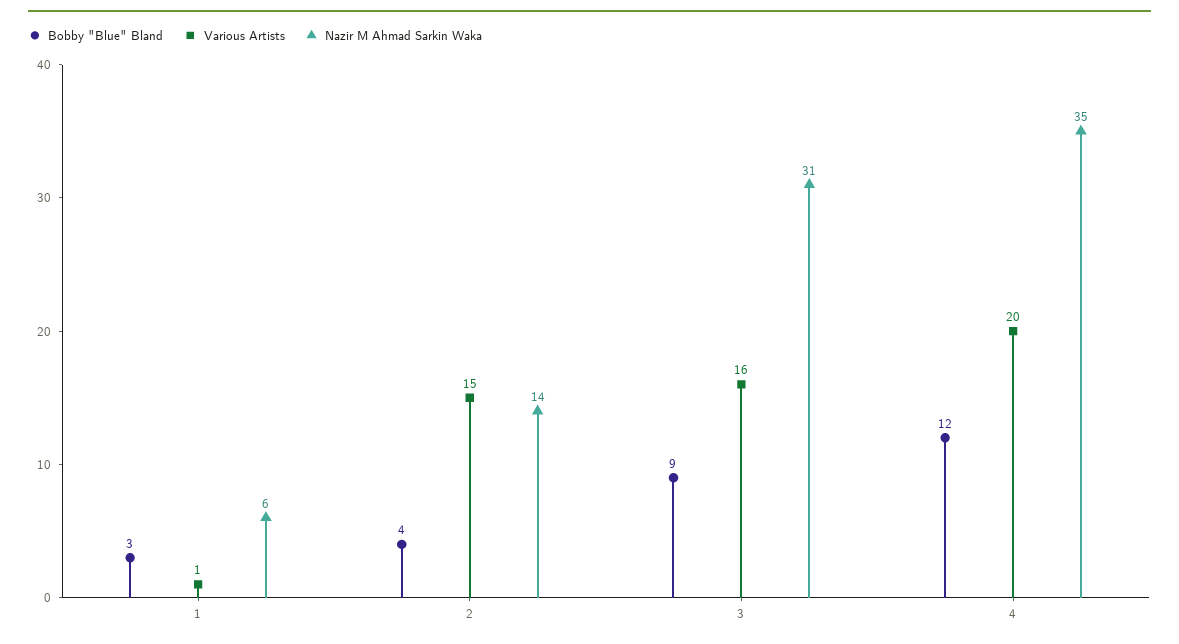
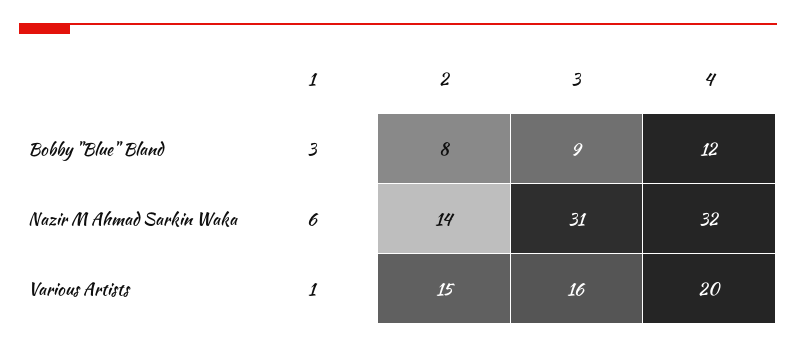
Bobby "Blue" Bland, 2: 4 -> 8
Nazir M Ahmad Sarkin Waka, 4: 35 -> 32

